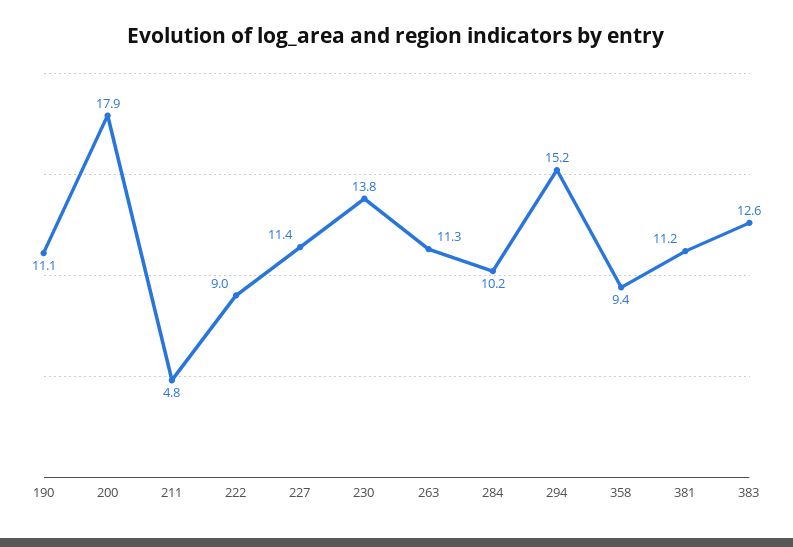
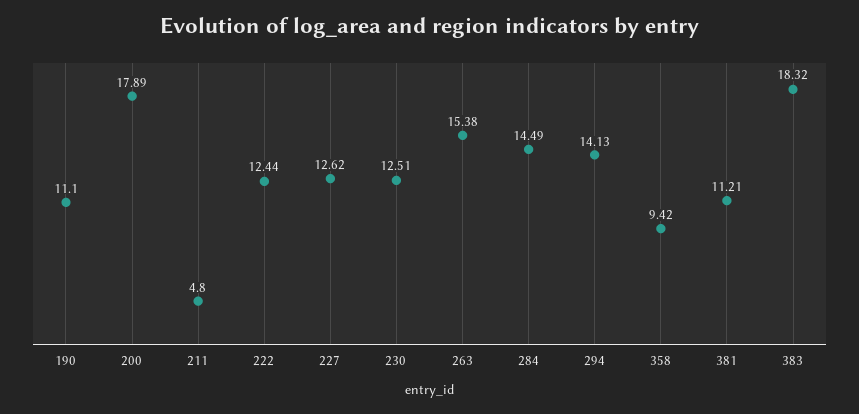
222: 9 -> 12.44
227: 11.4 -> 12.62
230: 13.8 -> 12.51
263: 11.3 -> 15.38
284: 10.2 -> 14.49
294: 15.2 -> 14.13
383: 12.6 -> 18.32

